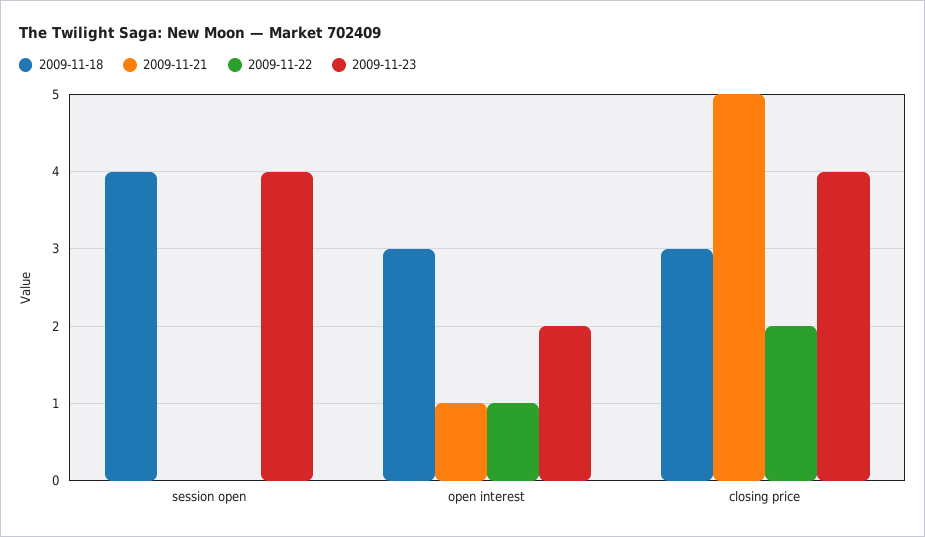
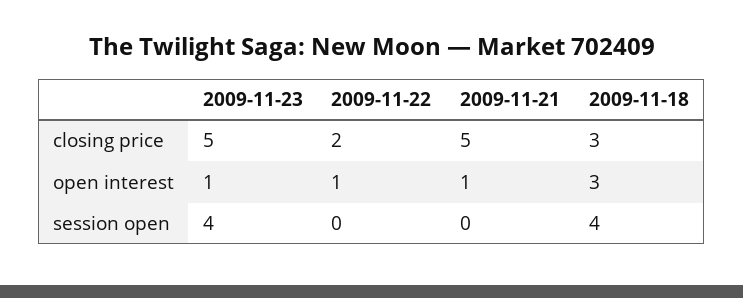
2009-11-23, open interest: 2 -> 1
2009-11-23, closing price: 4 -> 5

